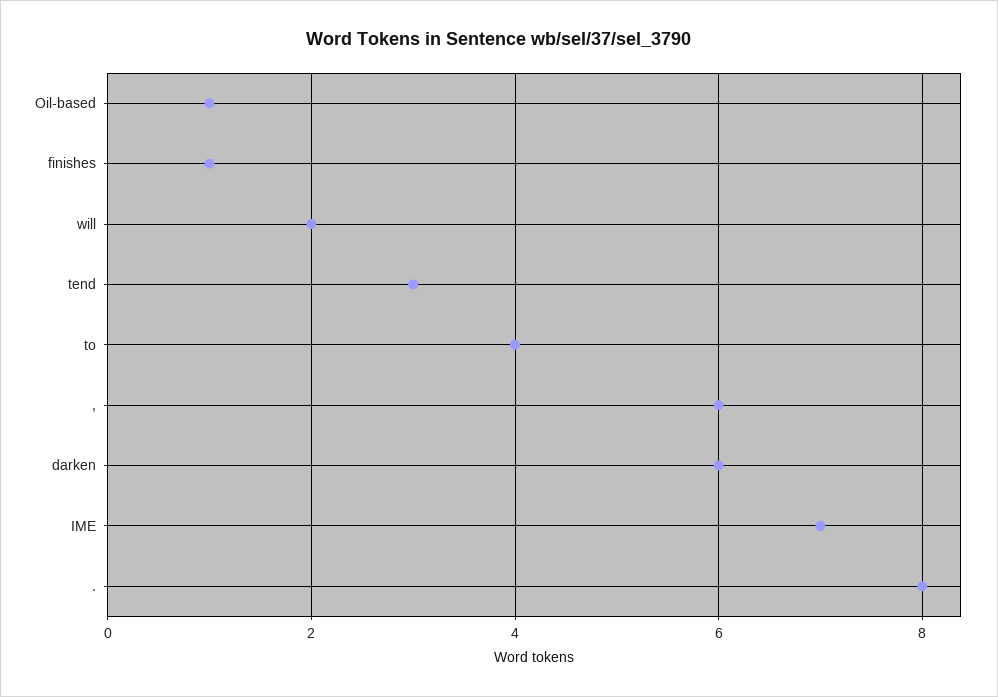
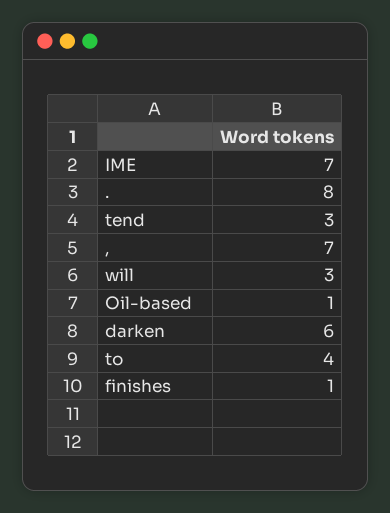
will: 2 -> 3
,: 6 -> 7

